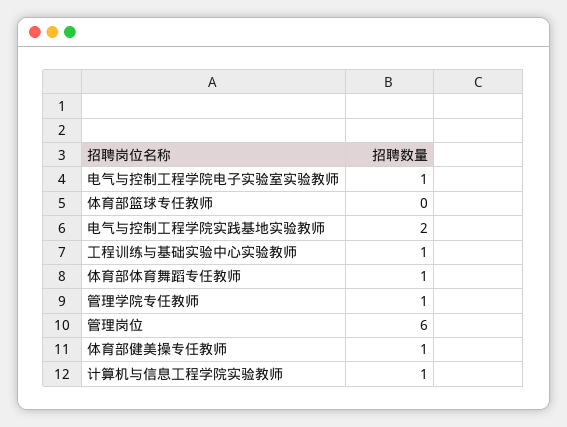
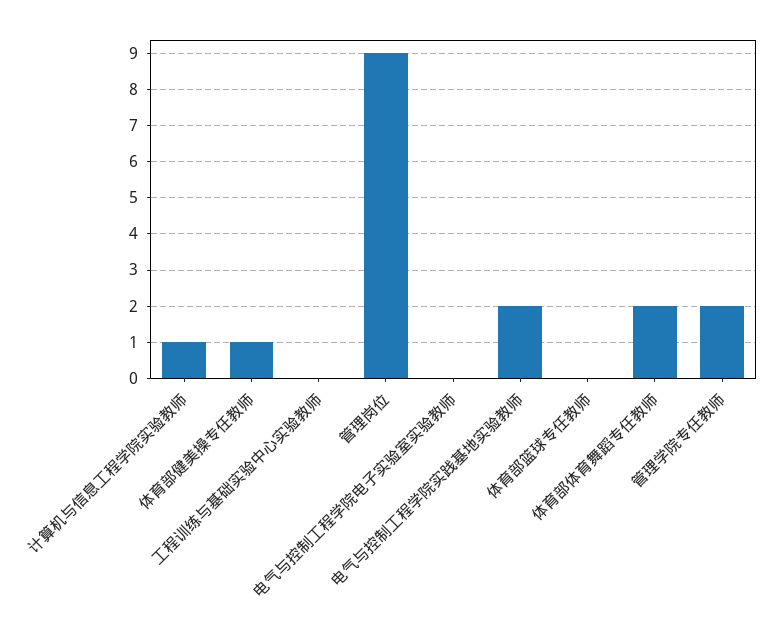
电气与控制工程学院电子实验室实验教师: 1 -> 0
工程训练与基础实验中心实验教师: 1 -> 0
体育部体育舞蹈专任教师: 1 -> 2
管理学院专任教师: 1 -> 2
管理岗位: 6 -> 9

